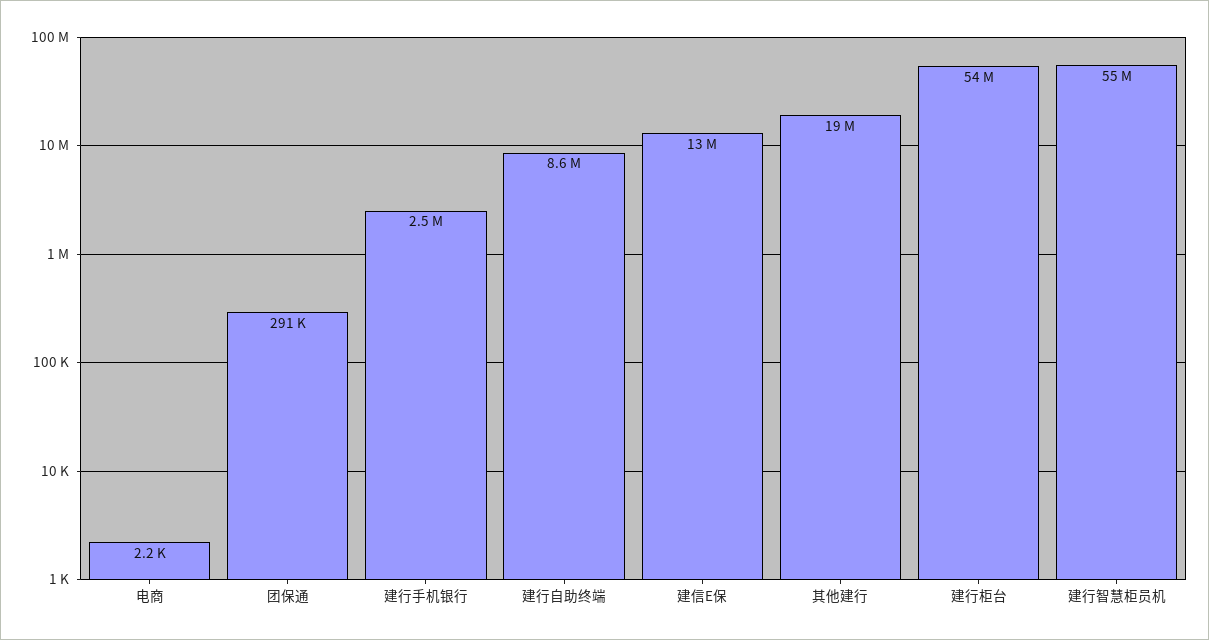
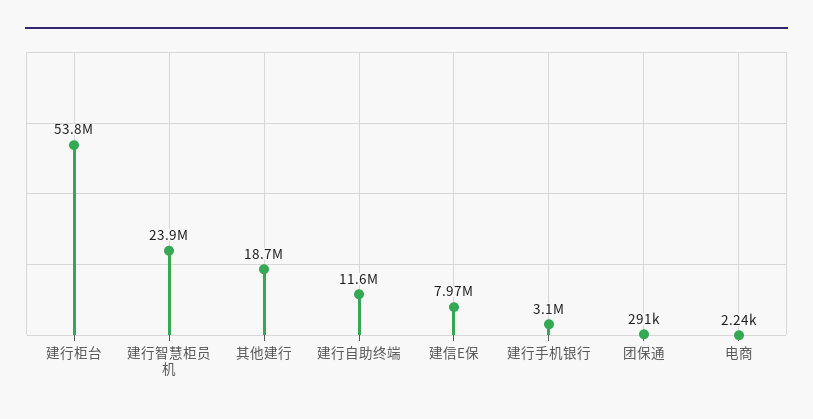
建行手机银行: 2500000 -> 3100000
建行自助终端: 8600000 -> 11600000
建信E保: 13000000 -> 7970000
建行智慧柜员机: 55000000 -> 23900000

